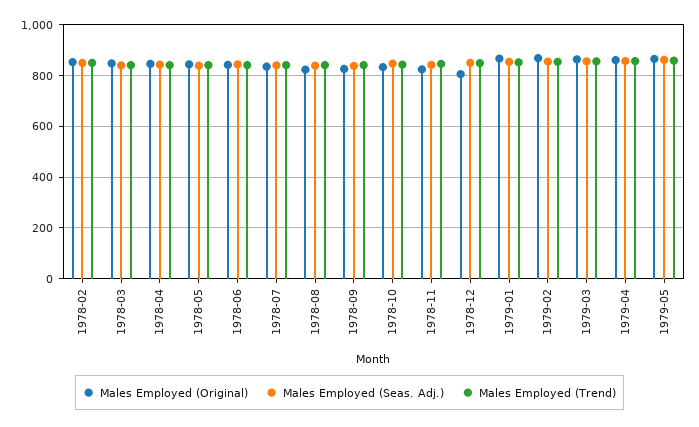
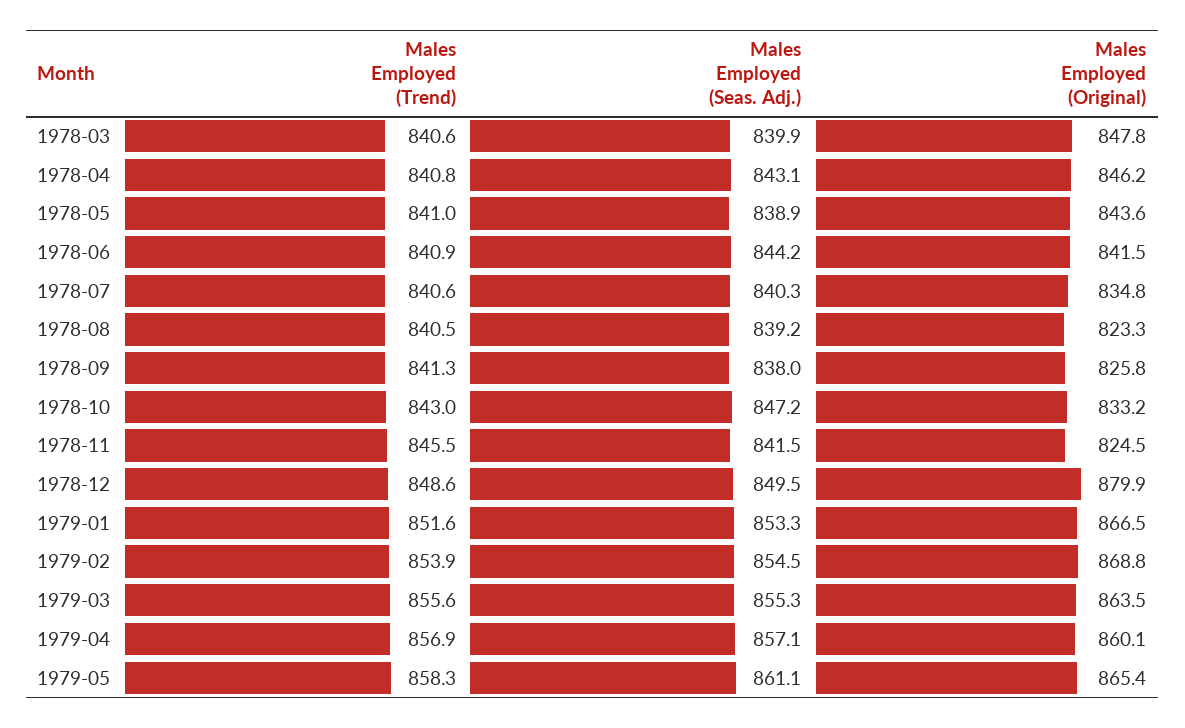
Males Employed (Original), 1978-02: 850 -> none
Males Employed (Seas. Adj.), 1978-02: 850 -> none
Males Employed (Trend), 1978-02: 850 -> none
Males Employed (Original), 1978-12: 800 -> 879.9

